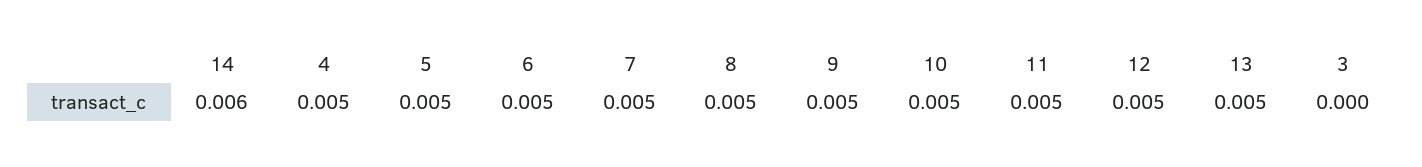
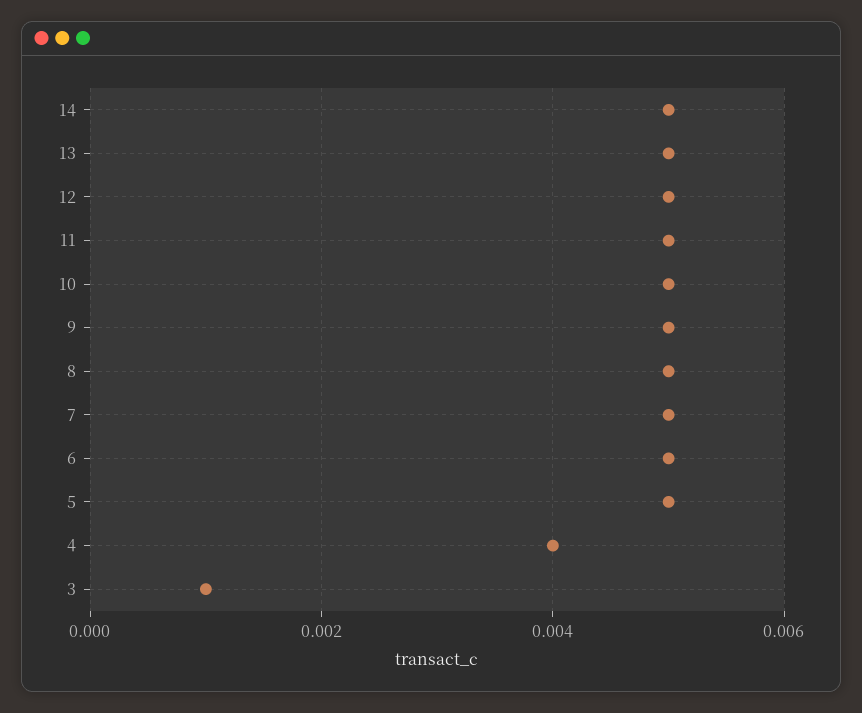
14: 0.006 -> 0.005
4: 0.005 -> 0.004
3: 0 -> 0.001

